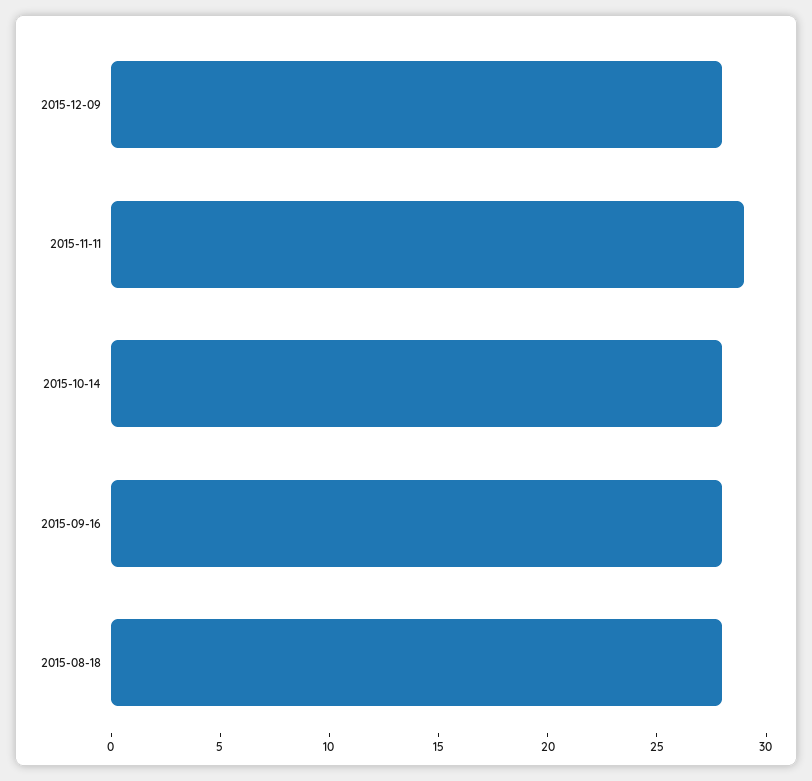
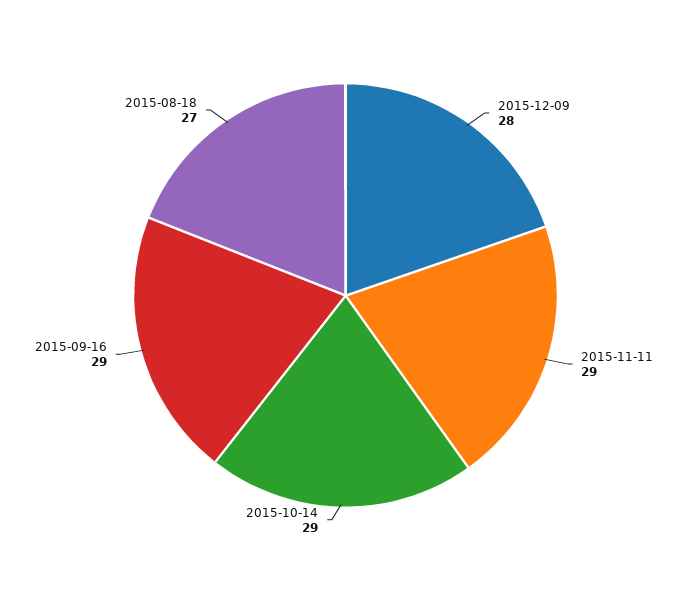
2015-10-14: 28 -> 29
2015-09-16: 28 -> 29
2015-08-18: 28 -> 27

